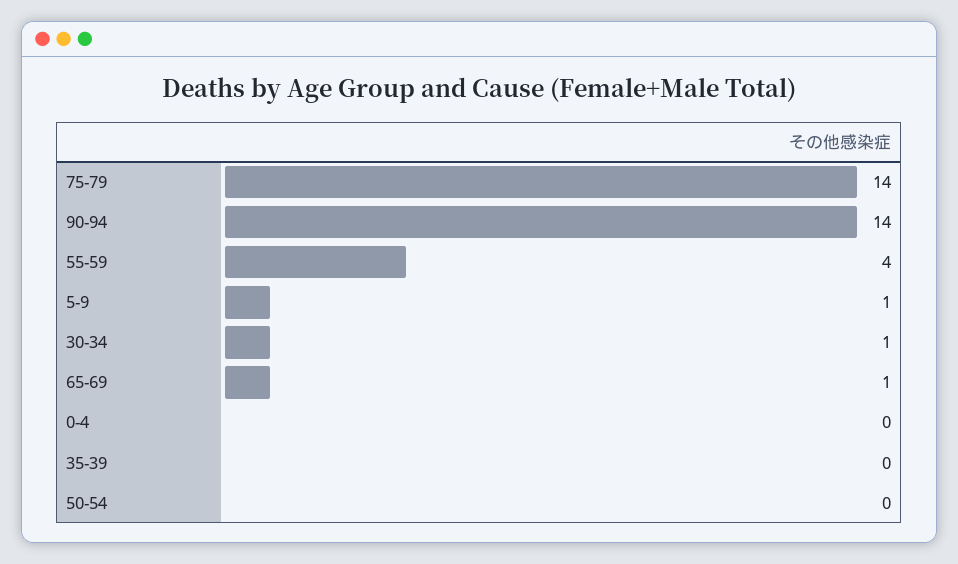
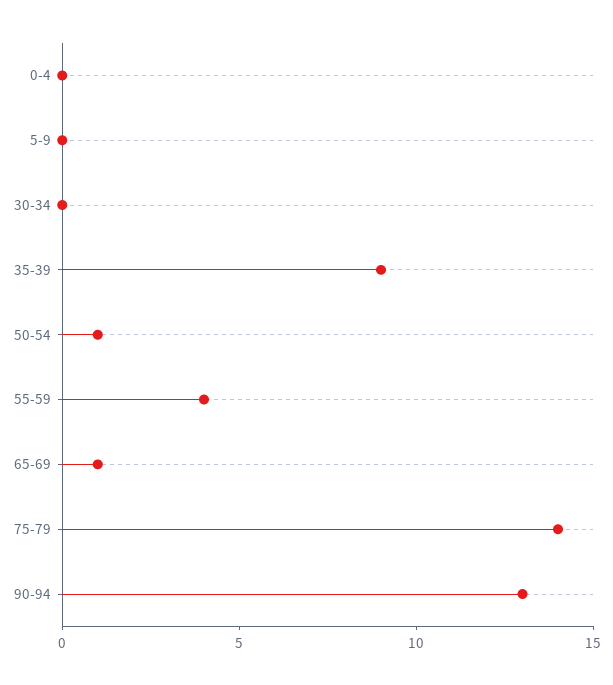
90-94: 14 -> 13
5-9: 1 -> 0
30-34: 1 -> 0
35-39: 0 -> 9
50-54: 0 -> 1

